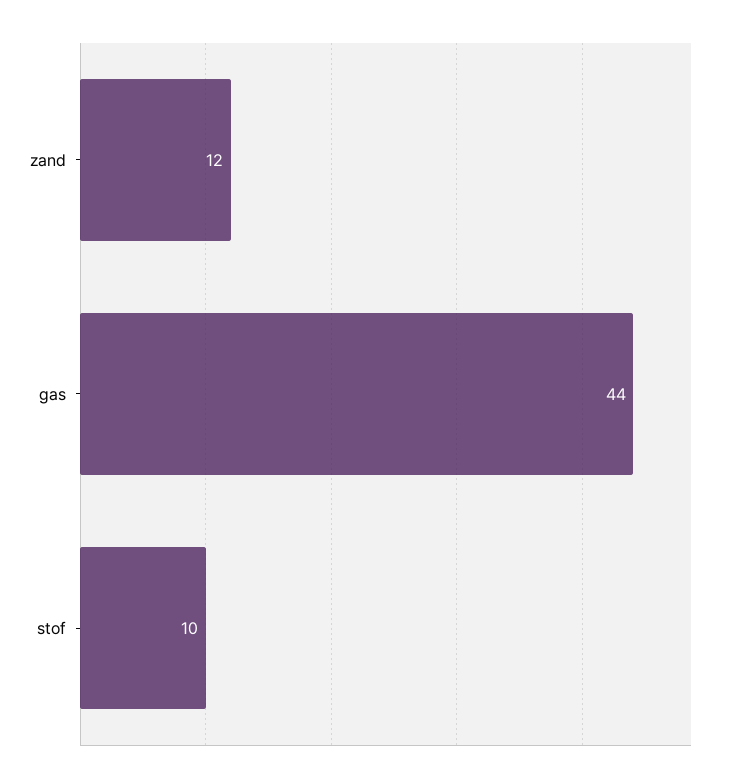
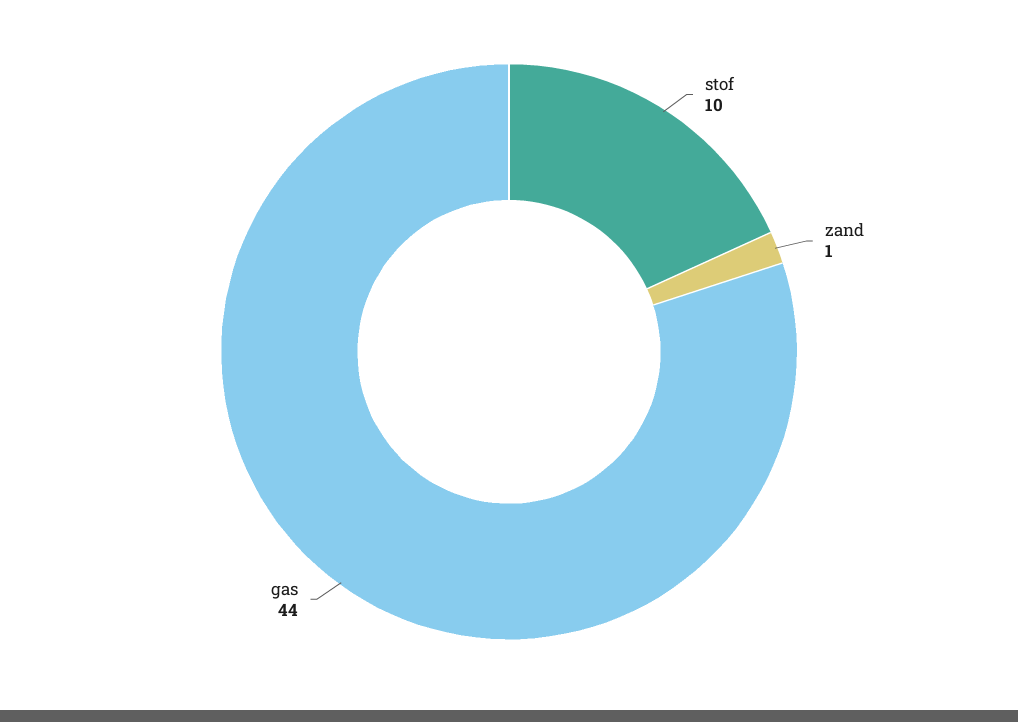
zand: 12 -> 1

